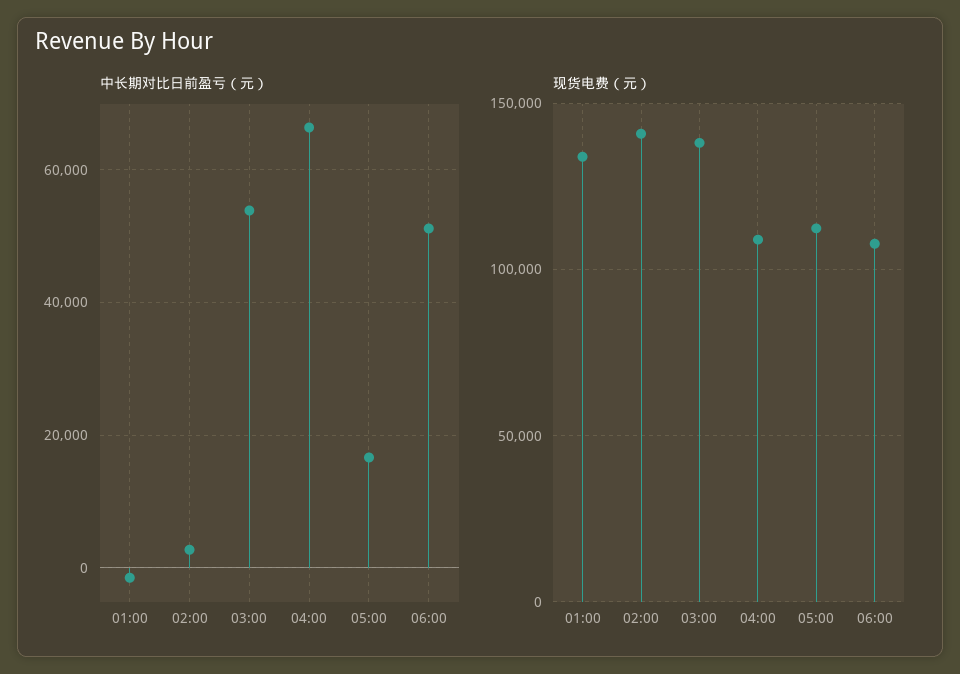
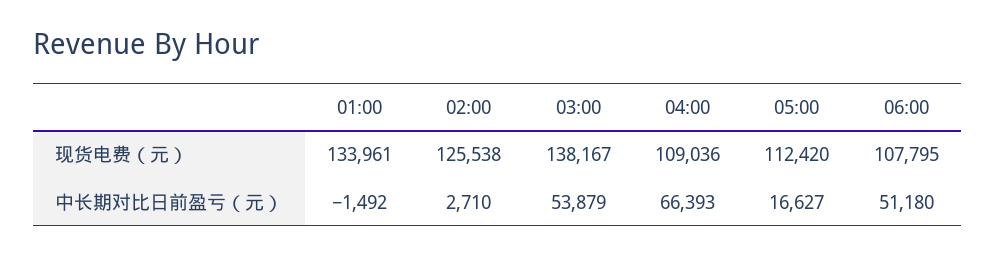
现货电费（元）, 02:00: 140000 -> 125538

